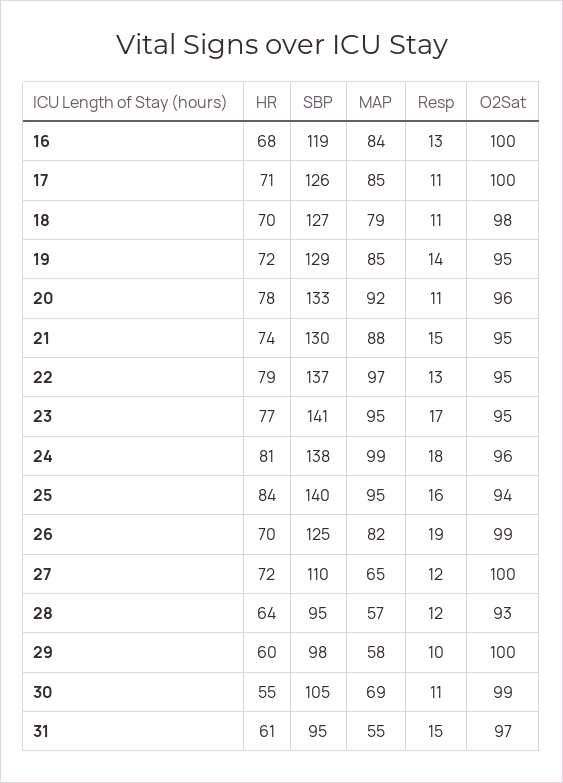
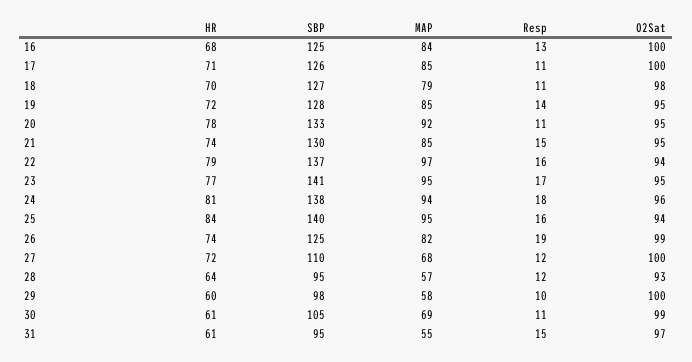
SBP, 16: 119 -> 125
SBP, 19: 129 -> 128
O2Sat, 20: 96 -> 95
MAP, 21: 88 -> 85
Resp, 22: 13 -> 16
O2Sat, 22: 95 -> 94
MAP, 24: 99 -> 94
HR, 26: 70 -> 74
MAP, 27: 65 -> 68
HR, 30: 55 -> 61

